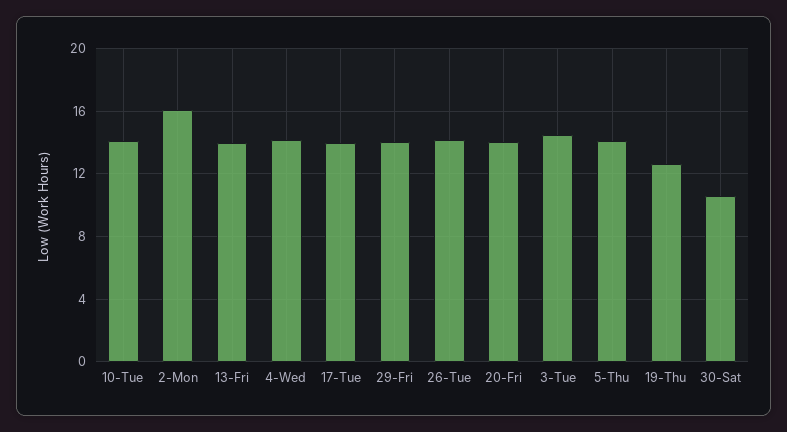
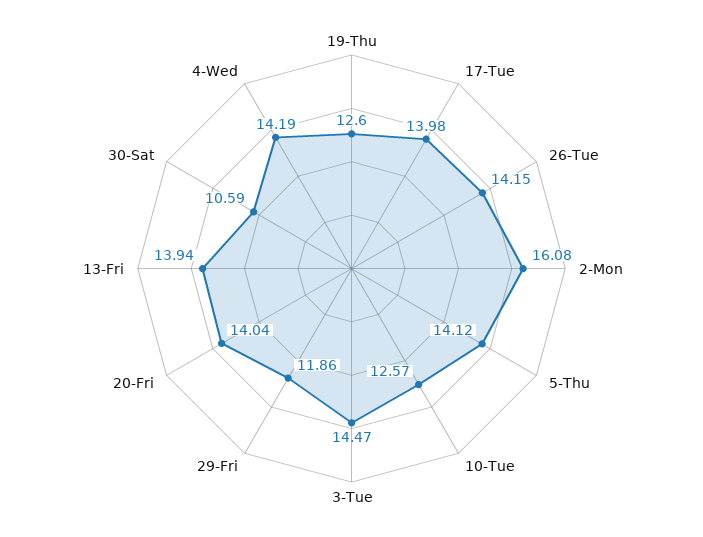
10-Tue: 14 -> 12.57
29-Fri: 14 -> 11.86

